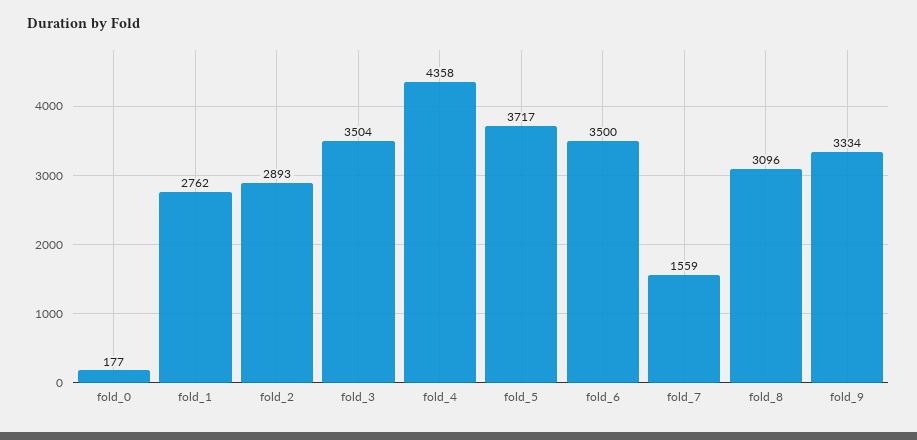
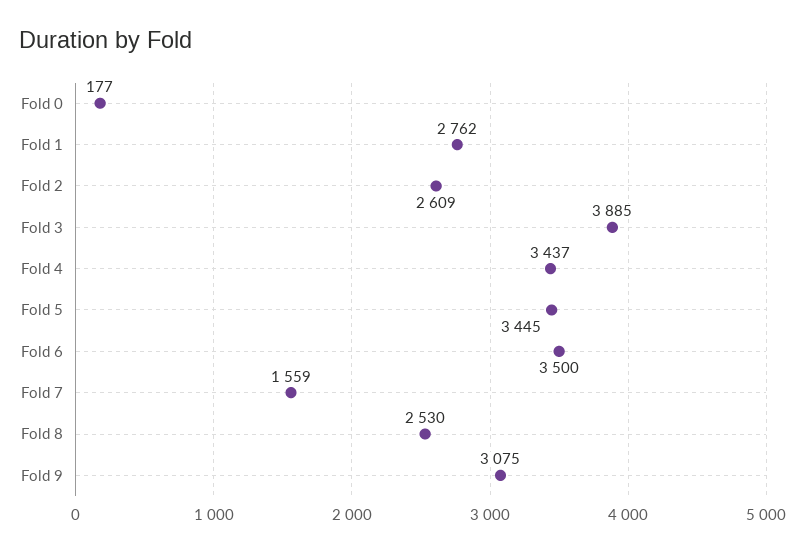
fold_2: 2893 -> 2609
fold_3: 3504 -> 3885
fold_4: 4358 -> 3437
fold_5: 3717 -> 3445
fold_8: 3096 -> 2530
fold_9: 3334 -> 3075

